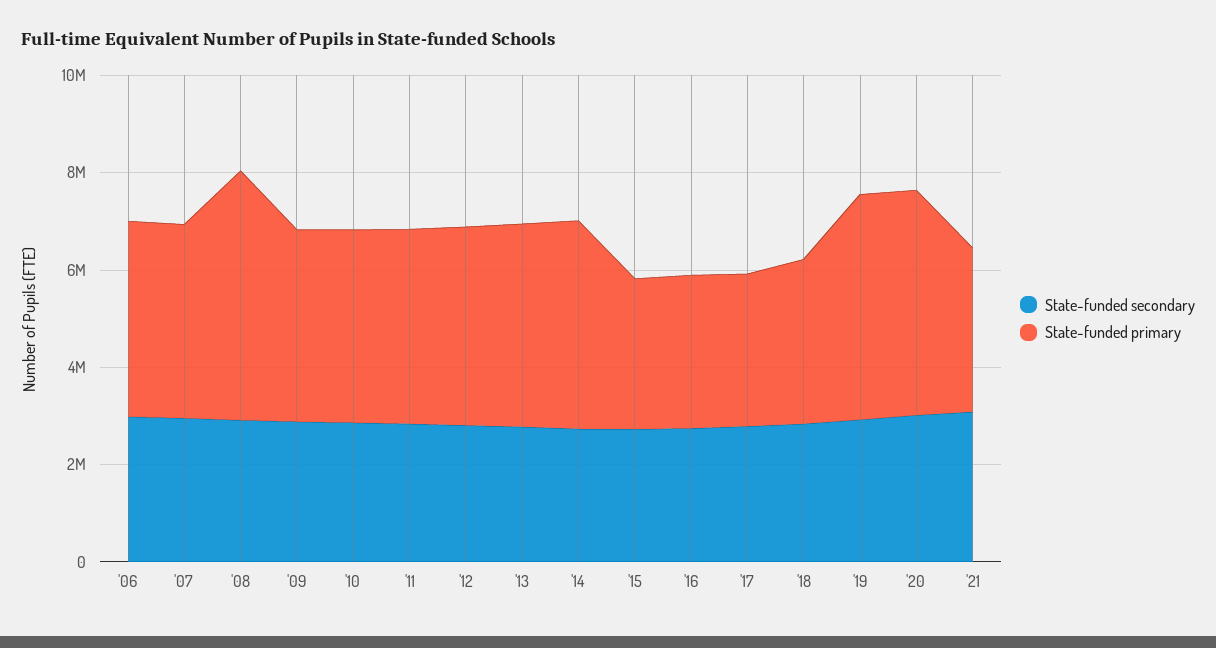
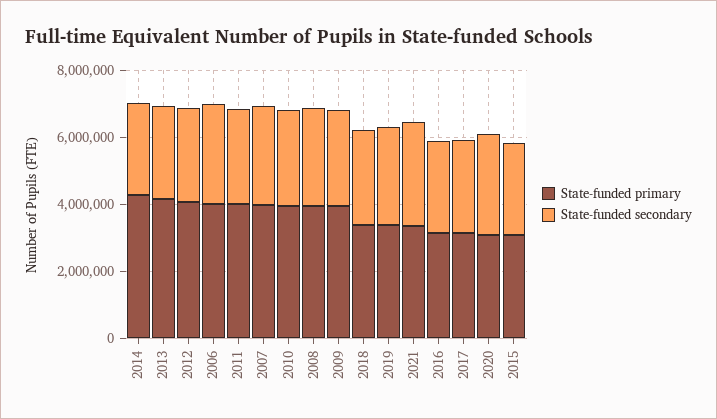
State-funded primary, '08: 5000000 -> 4000000
State-funded primary, '19: 4500000 -> 3500000
State-funded primary, '20: 4500000 -> 3000000

